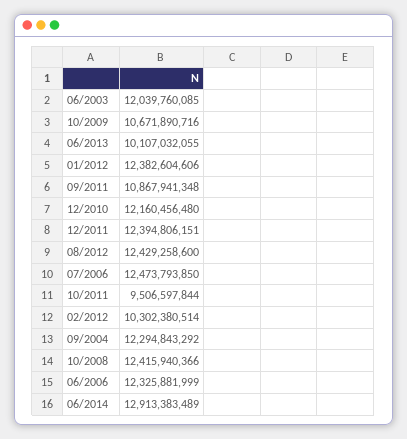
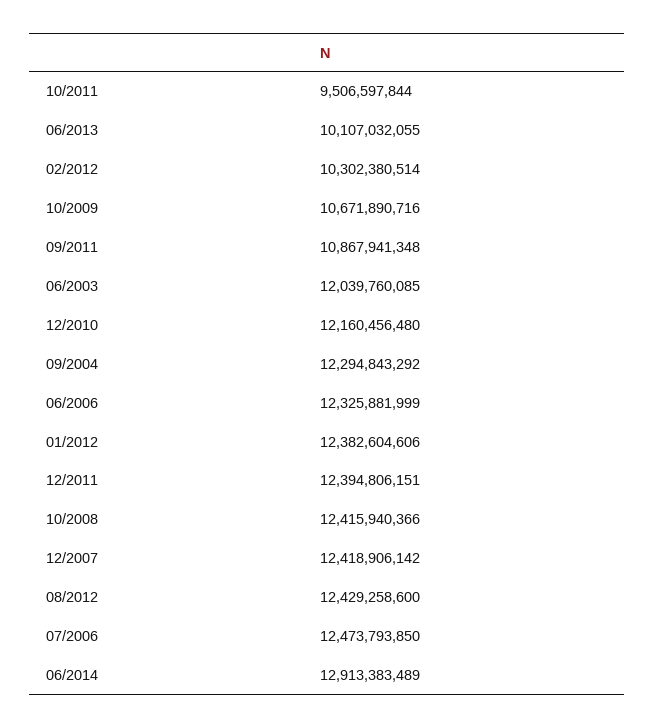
12/2007: none -> 12418906142

